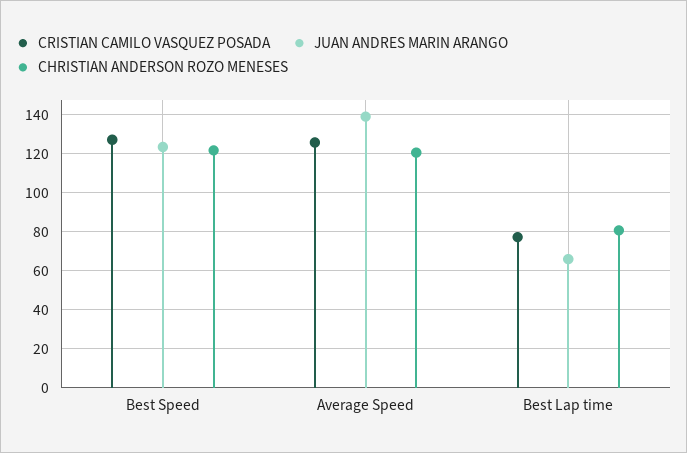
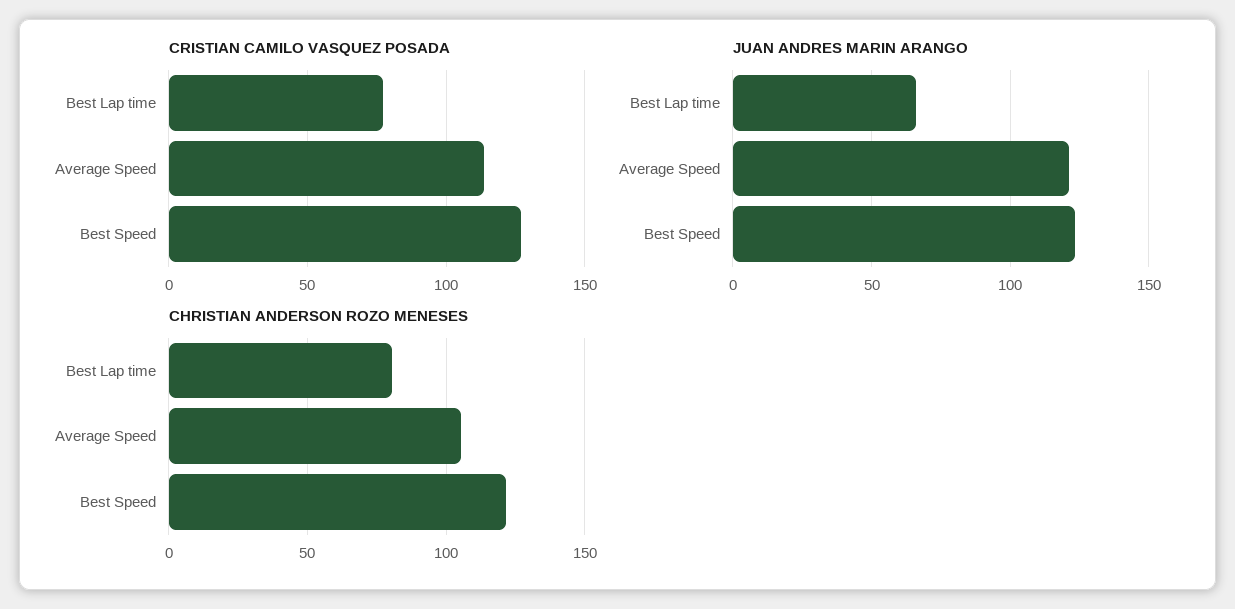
CRISTIAN CAMILO VASQUEZ POSADA, Average Speed: 125 -> 115
JUAN ANDRES MARIN ARANGO, Average Speed: 140 -> 120
CHRISTIAN ANDERSON ROZO MENESES, Average Speed: 120 -> 105

